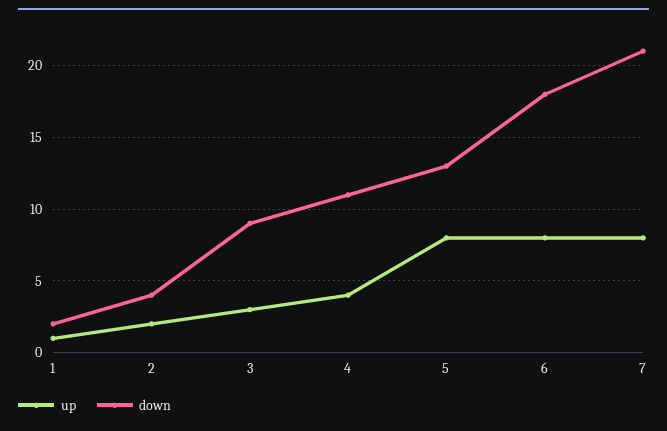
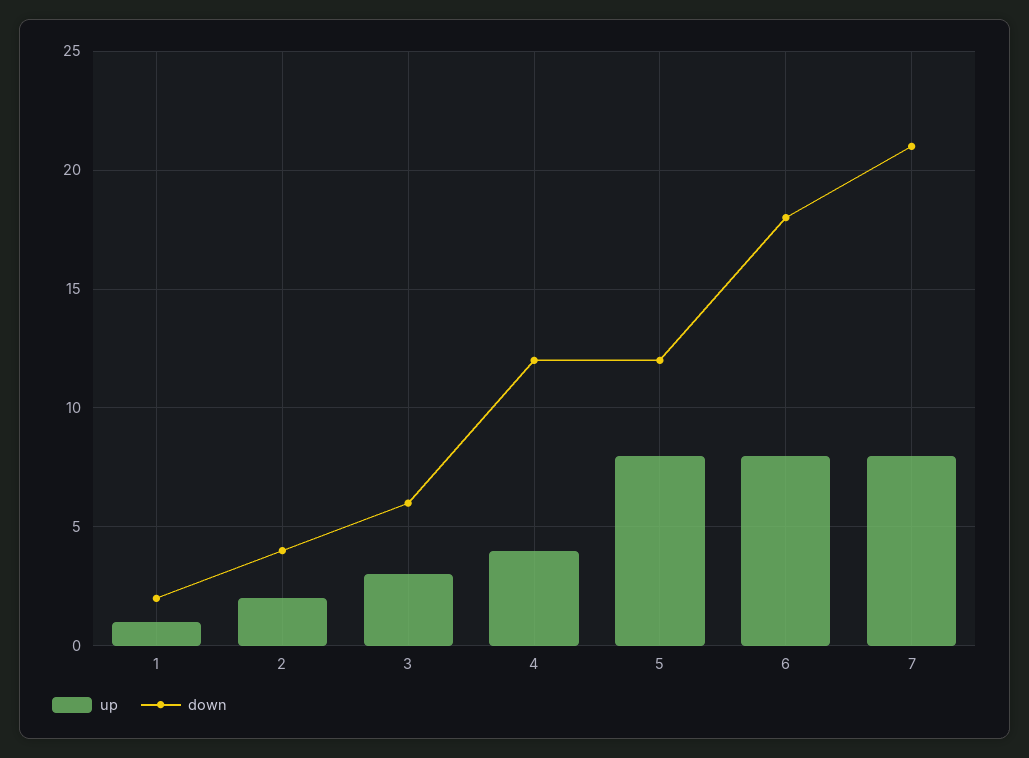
down, 3: 9 -> 6
down, 4: 11 -> 12
down, 5: 13 -> 12

